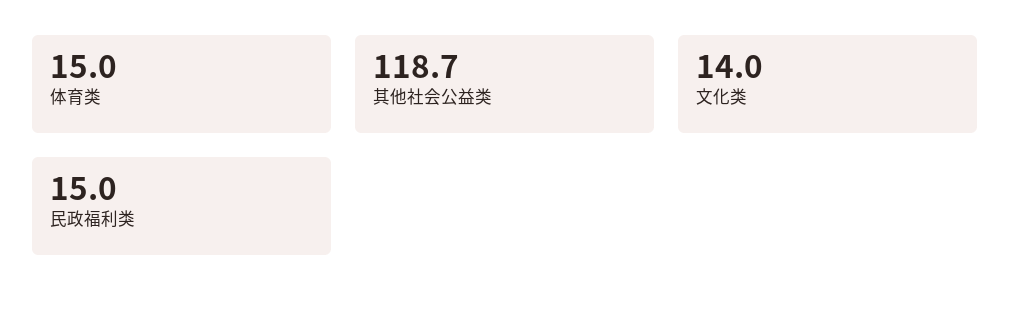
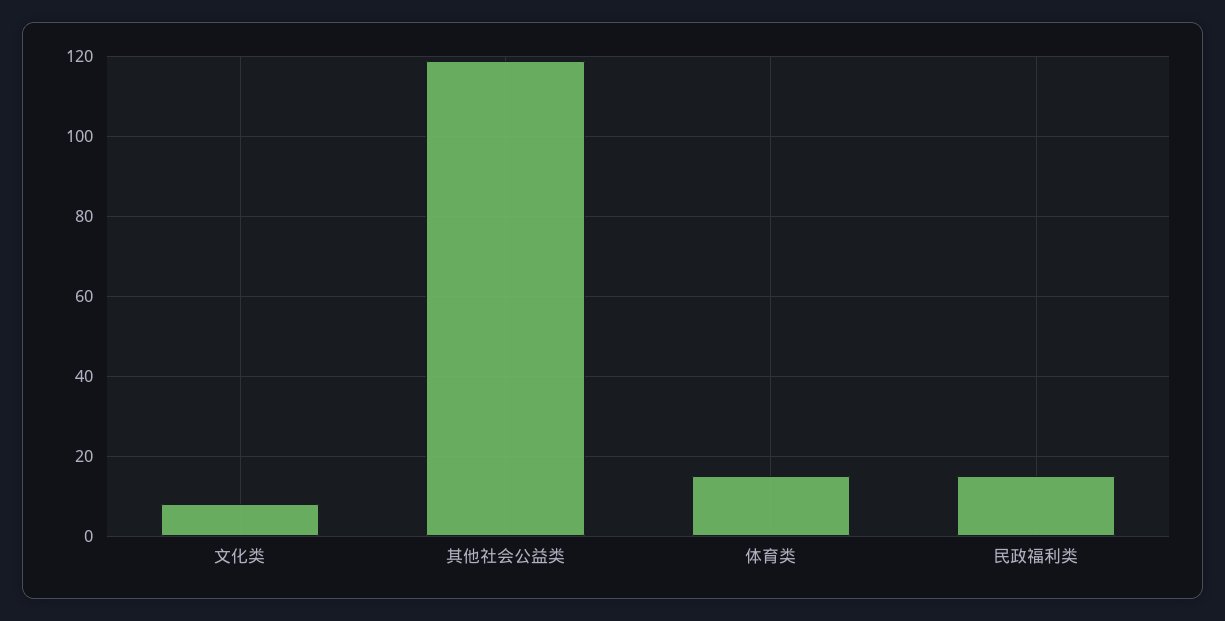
文化类: 14 -> 8

